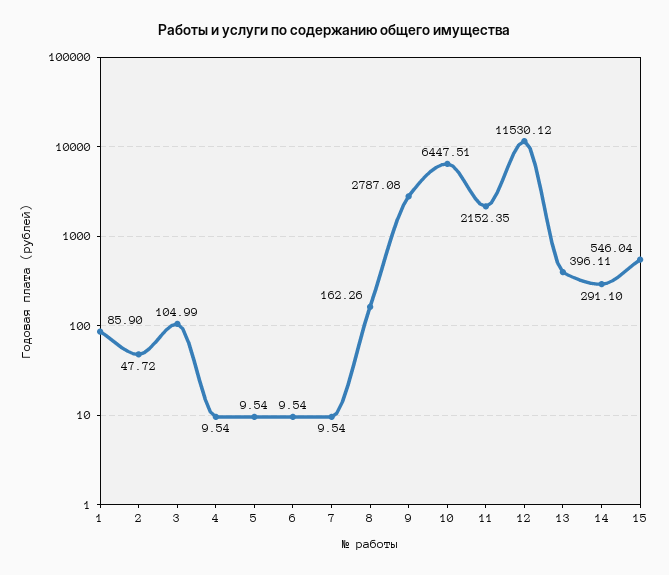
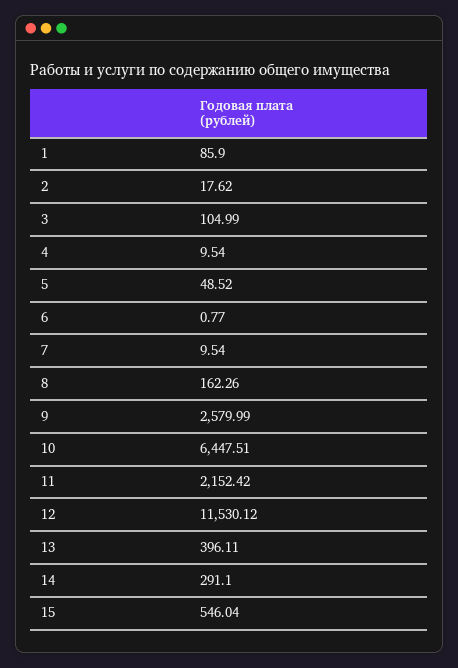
2: 47.72 -> 17.62
5: 9.54 -> 48.52
6: 9.54 -> 0.77
9: 2787.08 -> 2579.99
11: 2152.35 -> 2152.42

